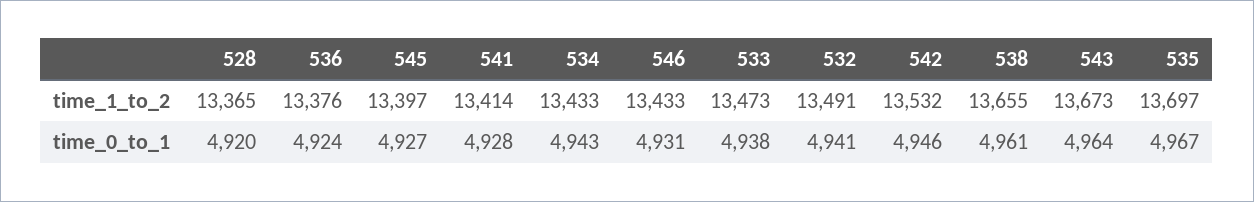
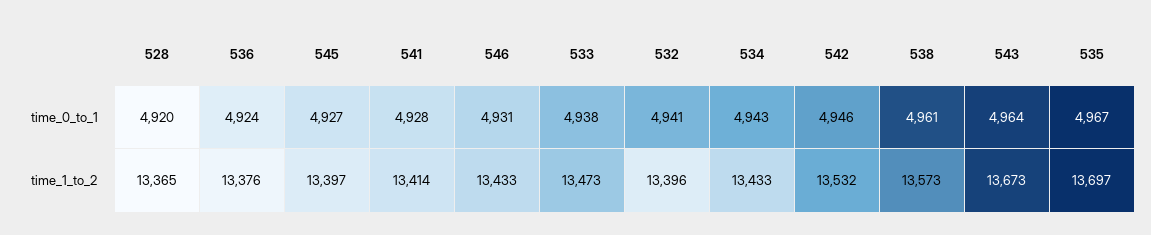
532, time_1_to_2: 13491 -> 13396
538, time_1_to_2: 13655 -> 13573

